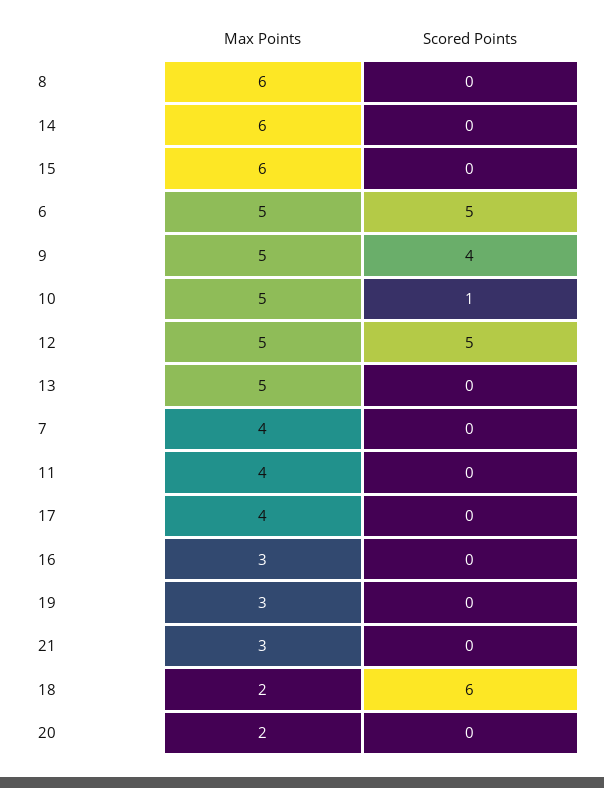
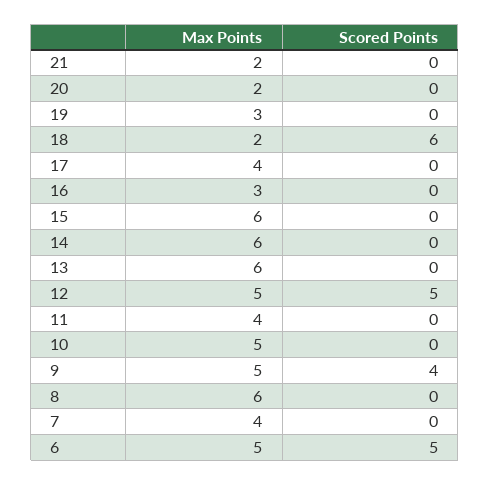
Scored Points, 10: 1 -> 0
Max Points, 13: 5 -> 6
Max Points, 21: 3 -> 2

